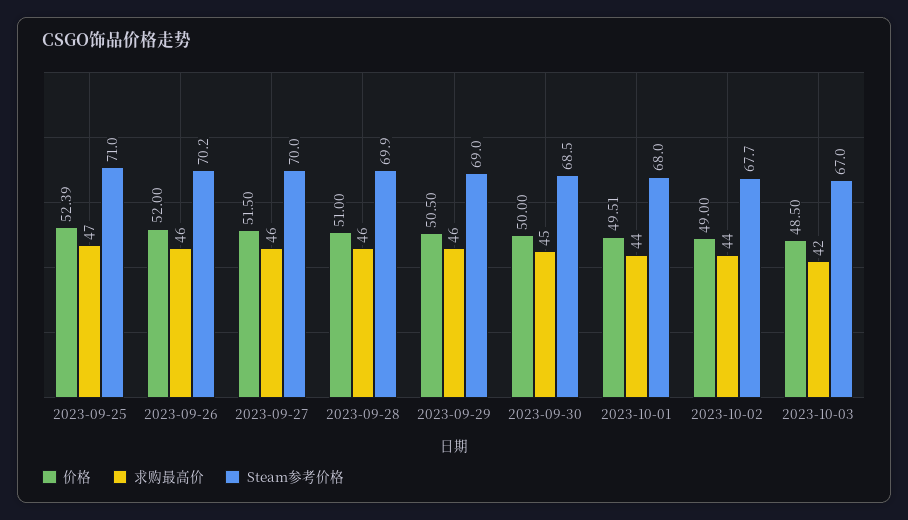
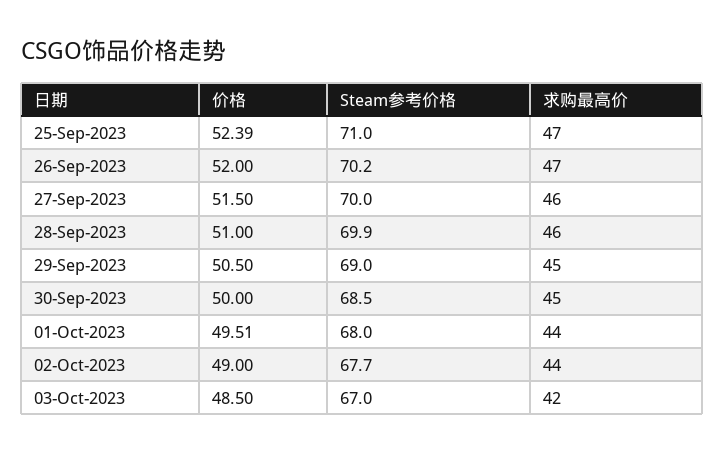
求购最高价, 2023-09-26: 46 -> 47
求购最高价, 2023-09-29: 46 -> 45

